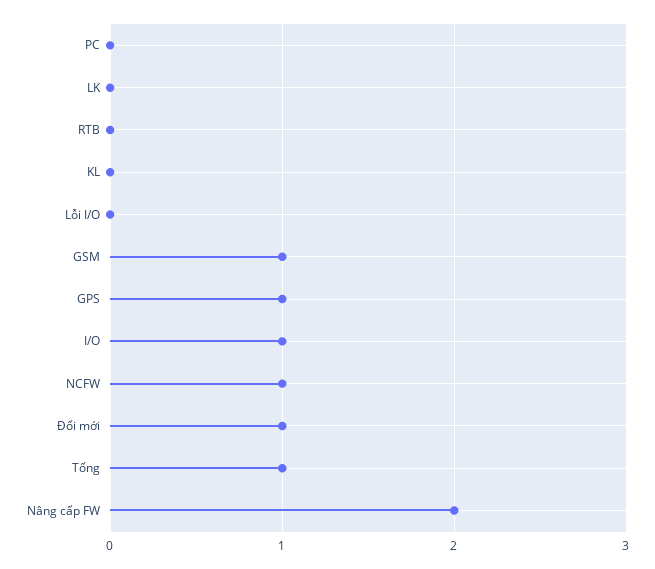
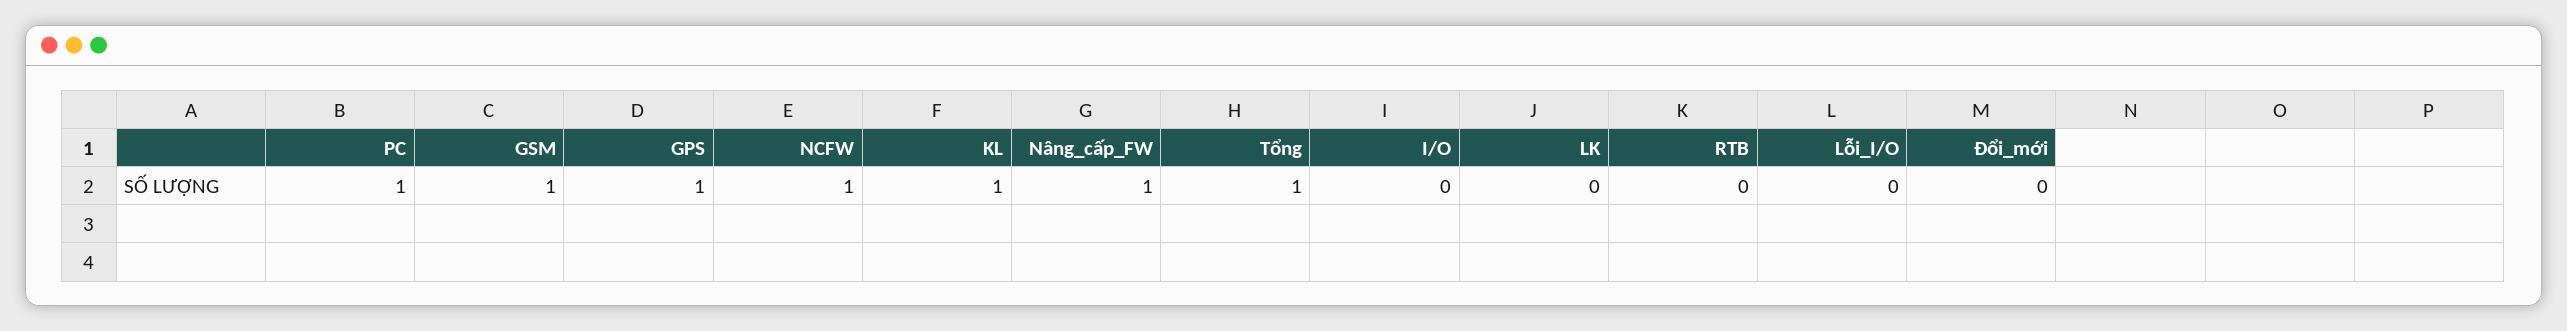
PC: 0 -> 1
KL: 0 -> 1
I/O: 1 -> 0
Đổi mới: 1 -> 0
Nâng cấp FW: 2 -> 1

